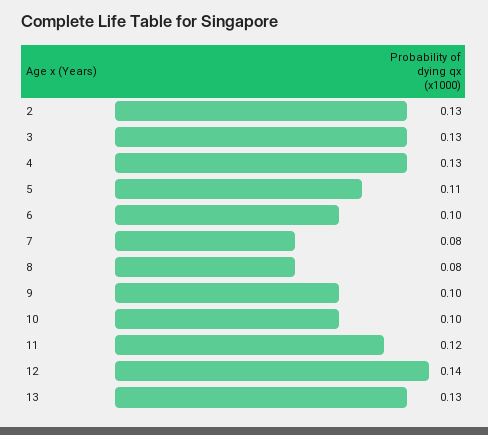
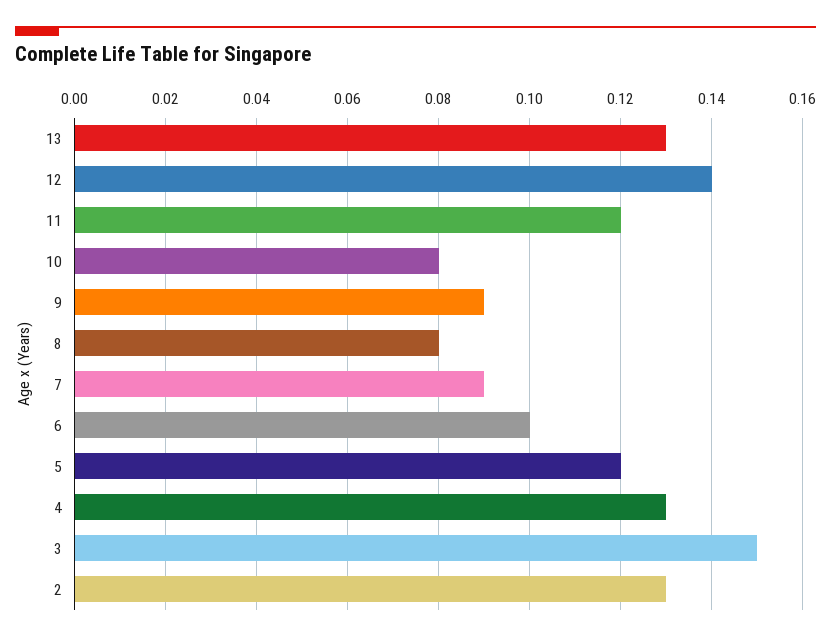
3: 0.13 -> 0.15
5: 0.11 -> 0.12
7: 0.08 -> 0.09
9: 0.1 -> 0.09
10: 0.1 -> 0.08

